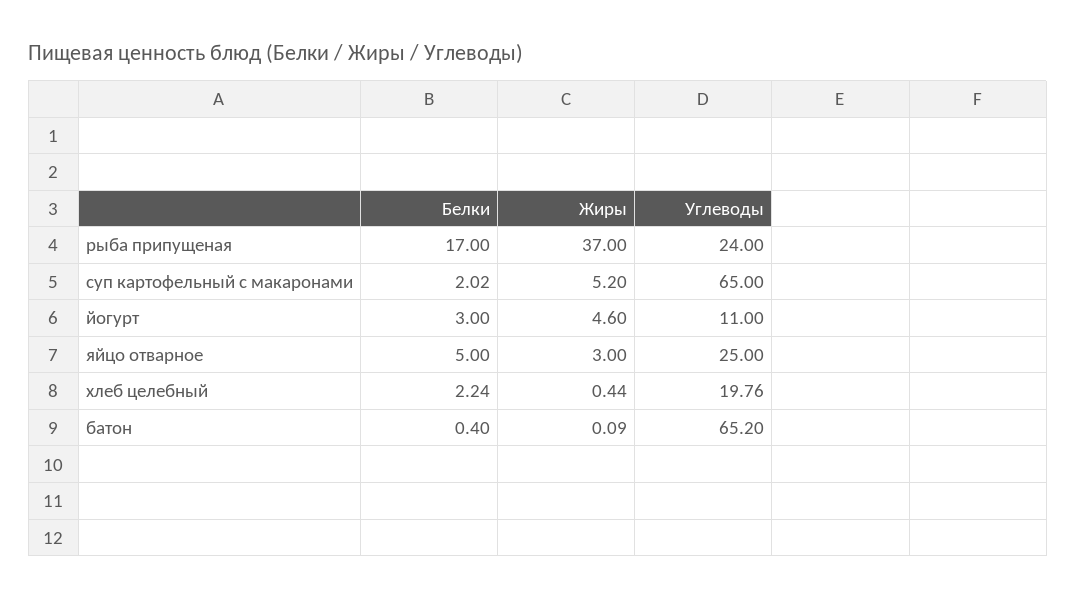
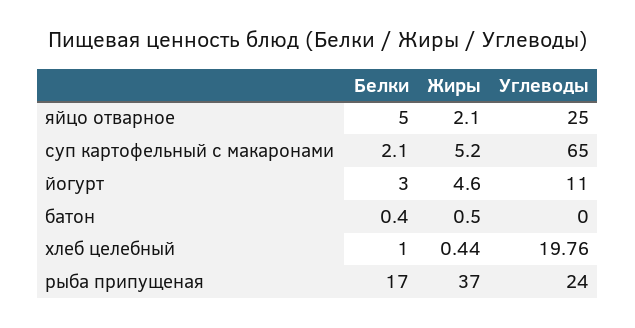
Белки, суп картофельный с макаронами: 2.02 -> 2.1
Жиры, яйцо отварное: 3 -> 2.1
Белки, хлеб целебный: 2.24 -> 1
Жиры, батон: 0.09 -> 0.5
Углеводы, батон: 65.2 -> 0

